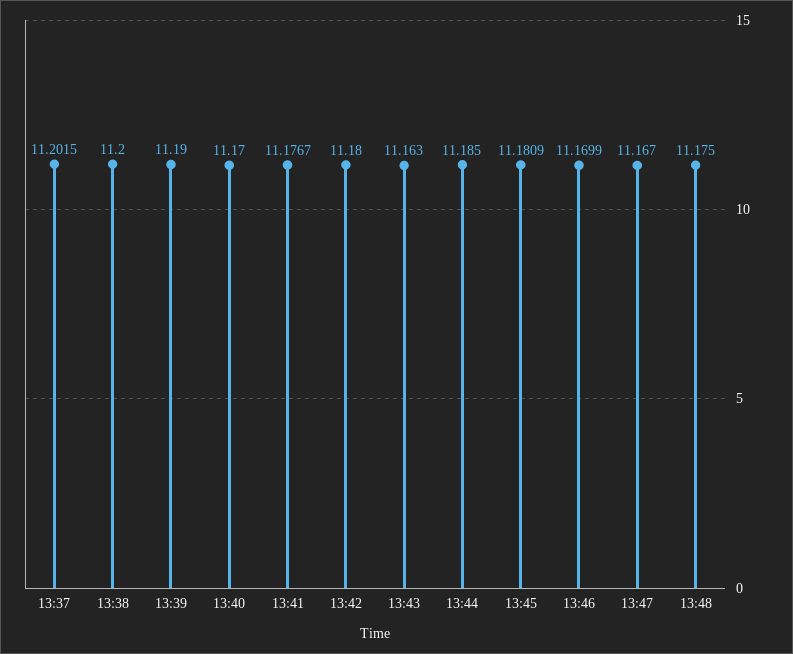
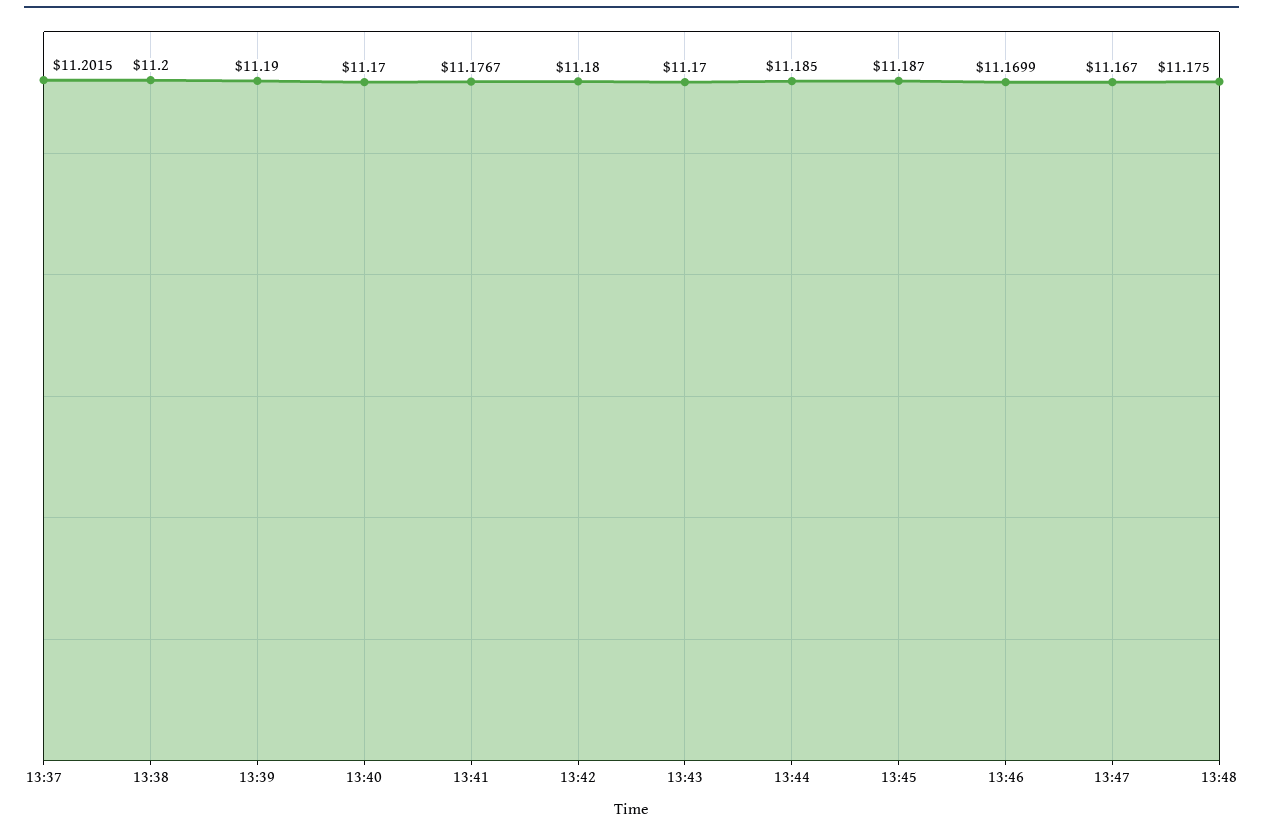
13:43: 11.163 -> 11.17
13:45: 11.1809 -> 11.187

